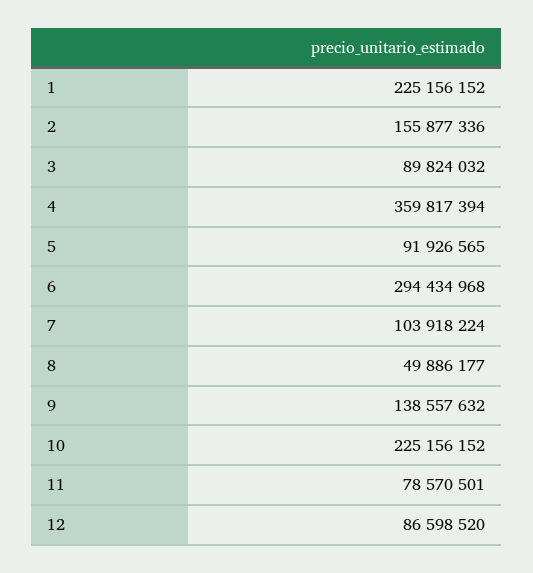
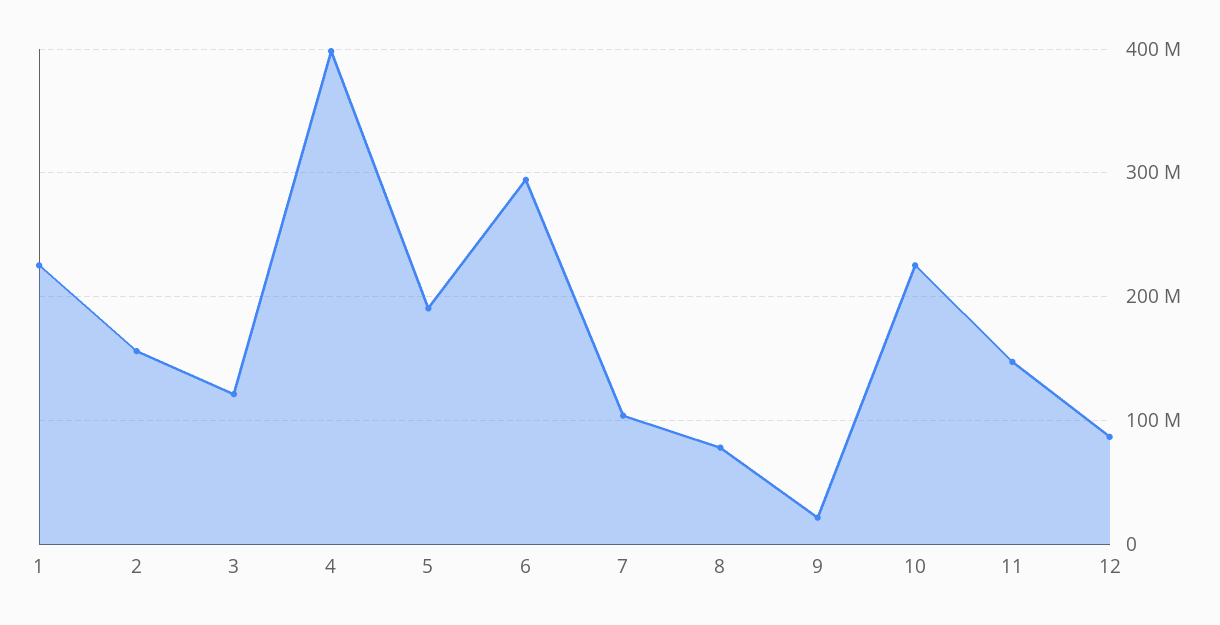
3: 89824032 -> 120000000
4: 359817394 -> 400000000
5: 91926565 -> 190000000
8: 49886177 -> 80000000
9: 138557632 -> 20000000
11: 78570501 -> 150000000

